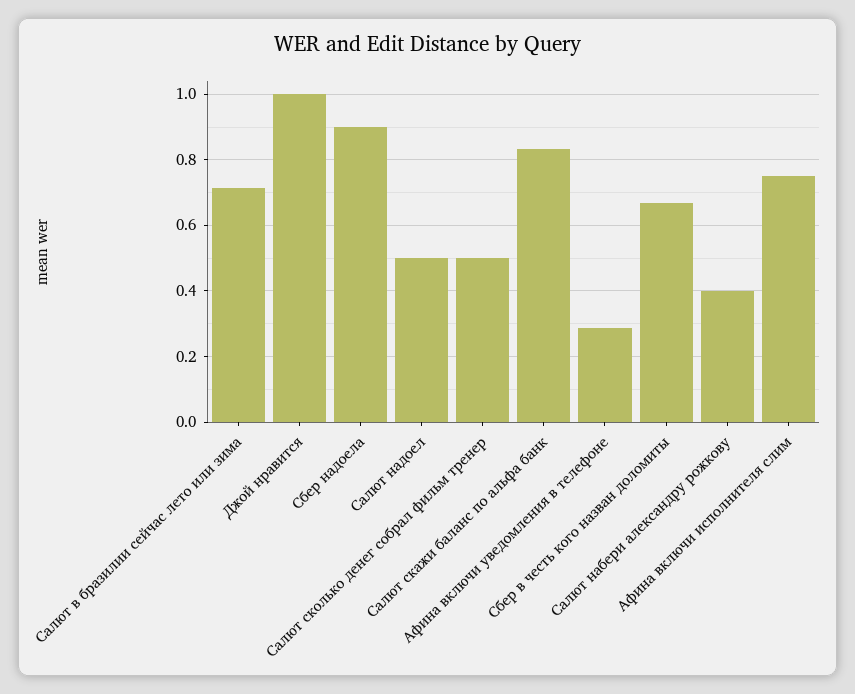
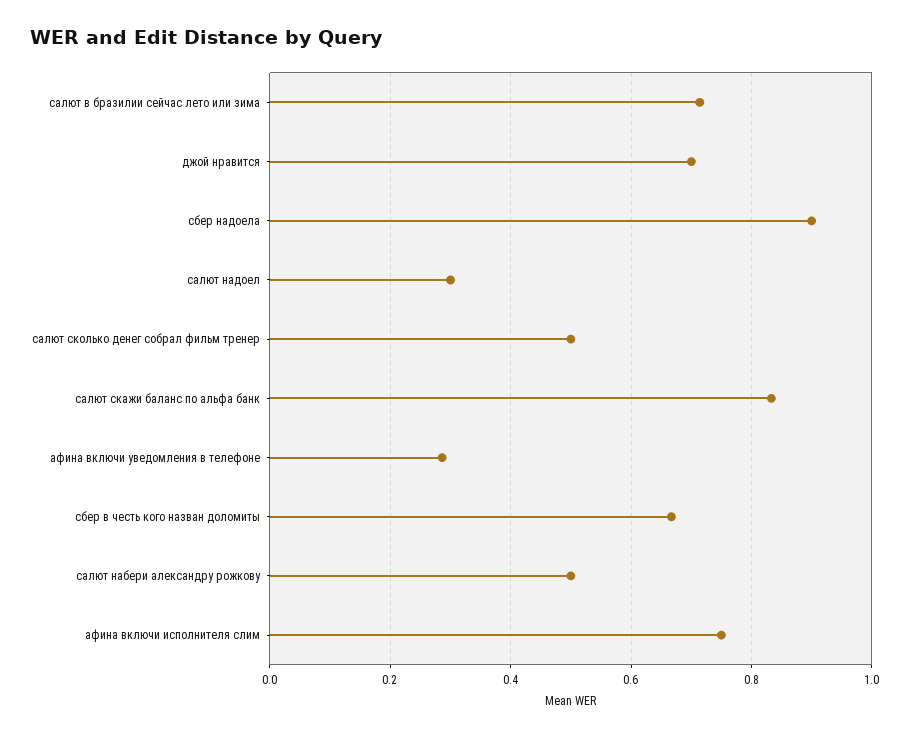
Джой нравится: 1 -> 0.7
Салют надоел: 0.5 -> 0.3
Салют набери александру рожкову: 0.4 -> 0.5

